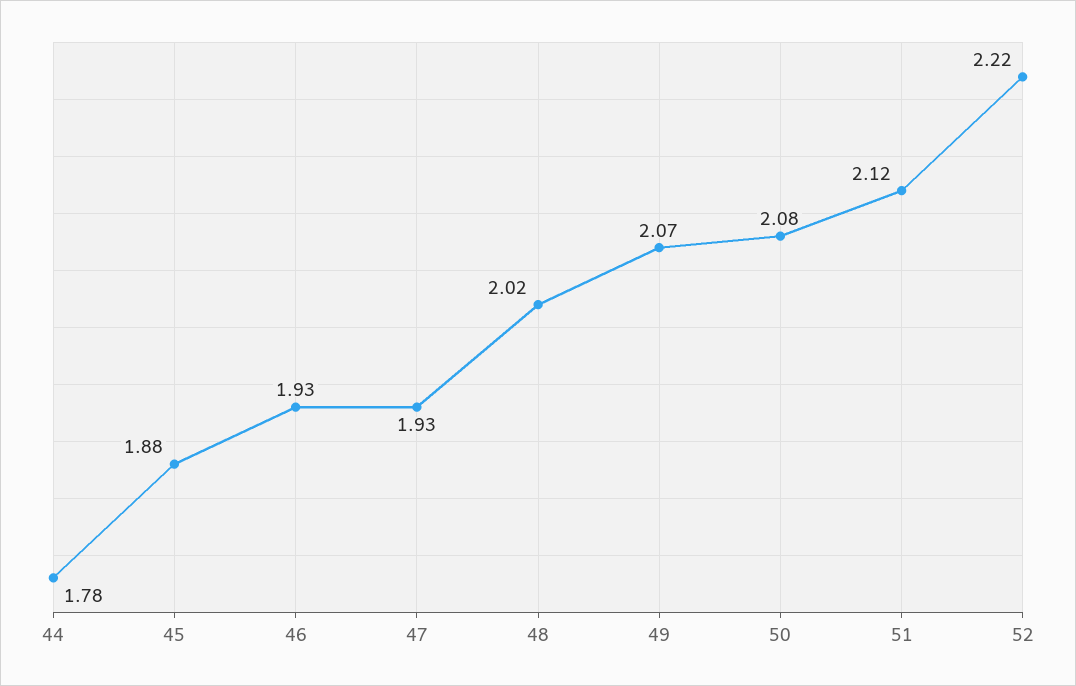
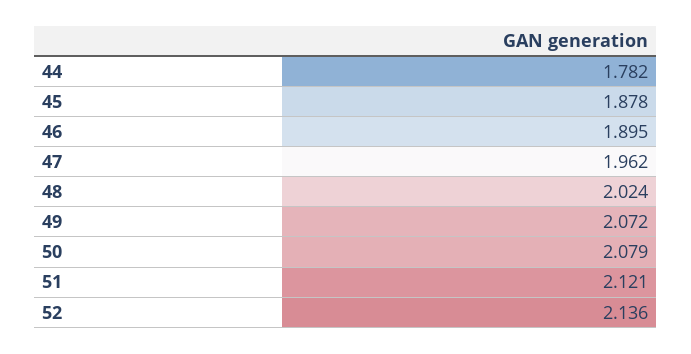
46: 1.93 -> 1.895
47: 1.93 -> 1.962
52: 2.22 -> 2.136

